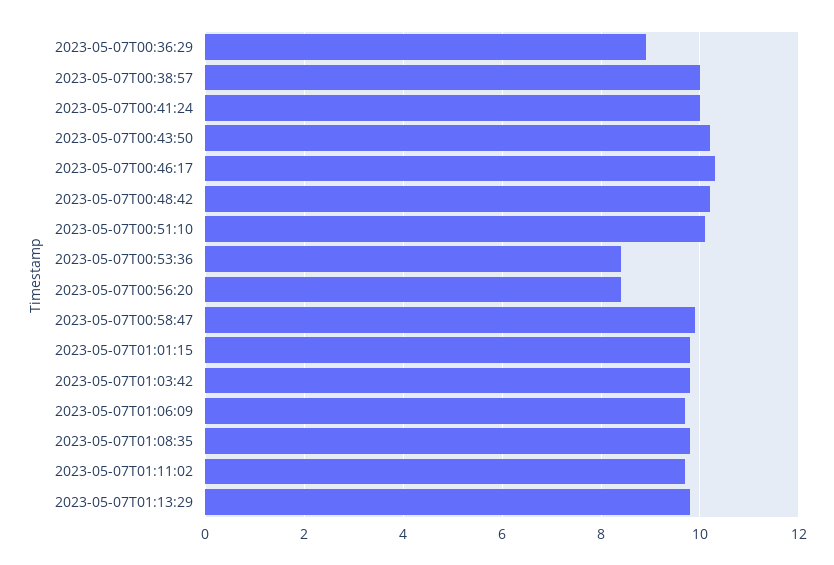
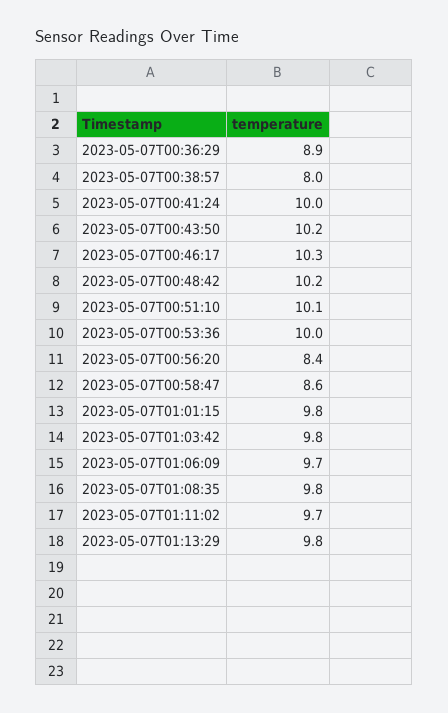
2023-05-07T00:38:57: 10 -> 8
2023-05-07T00:53:36: 8.5 -> 10
2023-05-07T00:58:47: 10 -> 8.6

